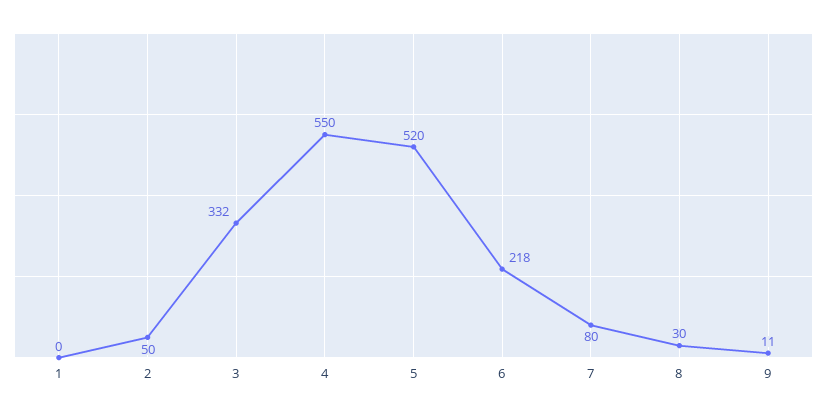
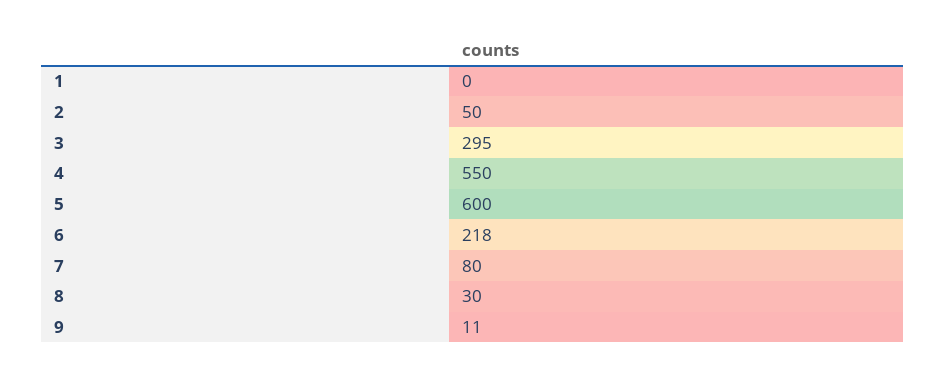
3: 332 -> 295
5: 520 -> 600

